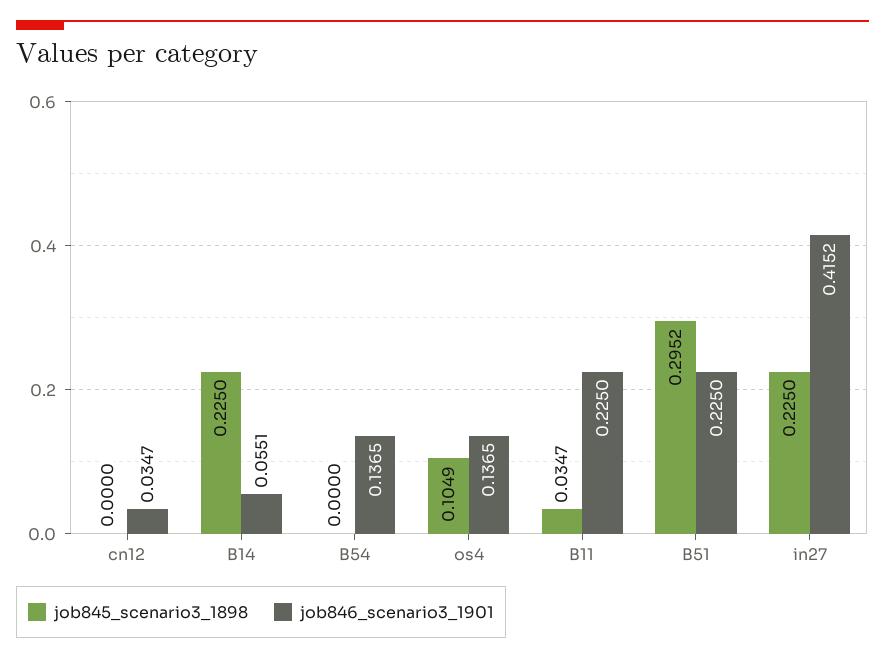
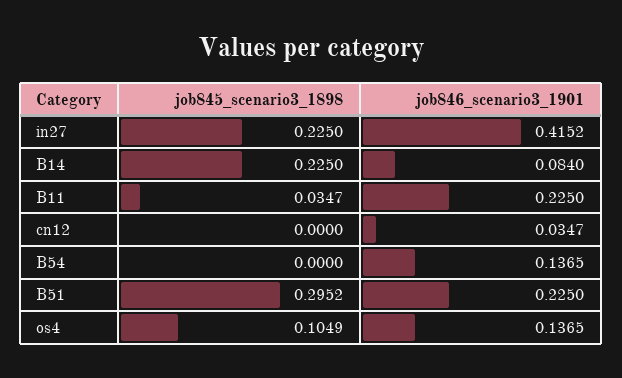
job846_scenario3_1901, B14: 0.0551 -> 0.084

